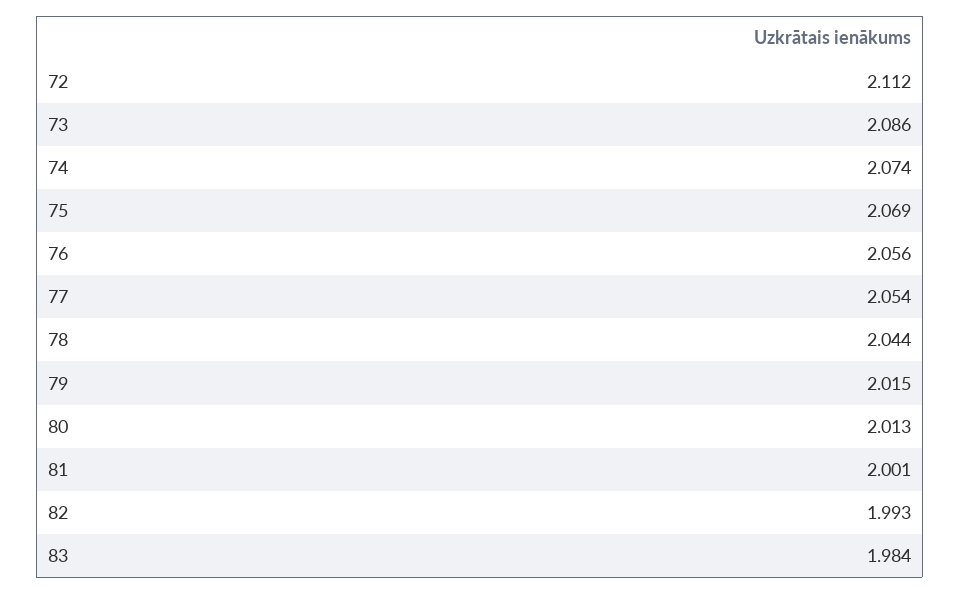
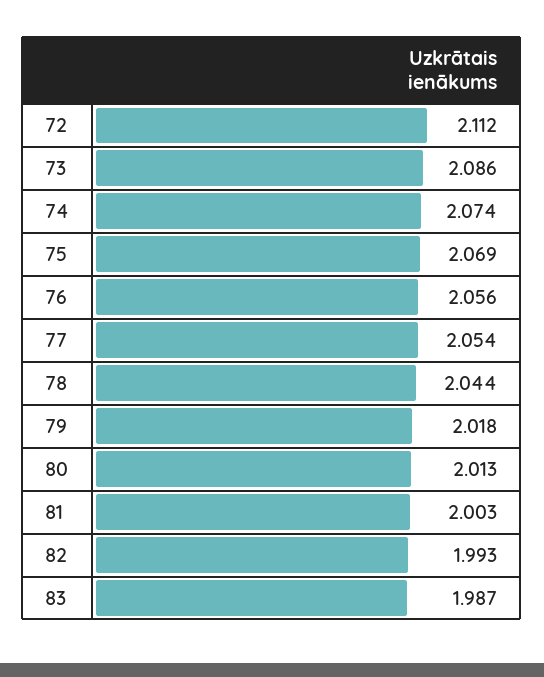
79: 2.015 -> 2.018
81: 2.001 -> 2.003
83: 1.984 -> 1.987

